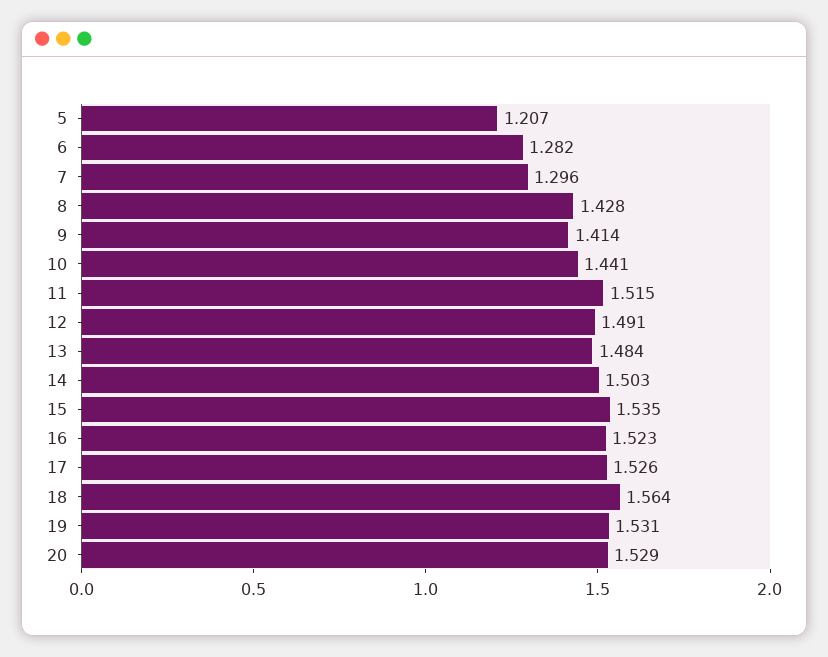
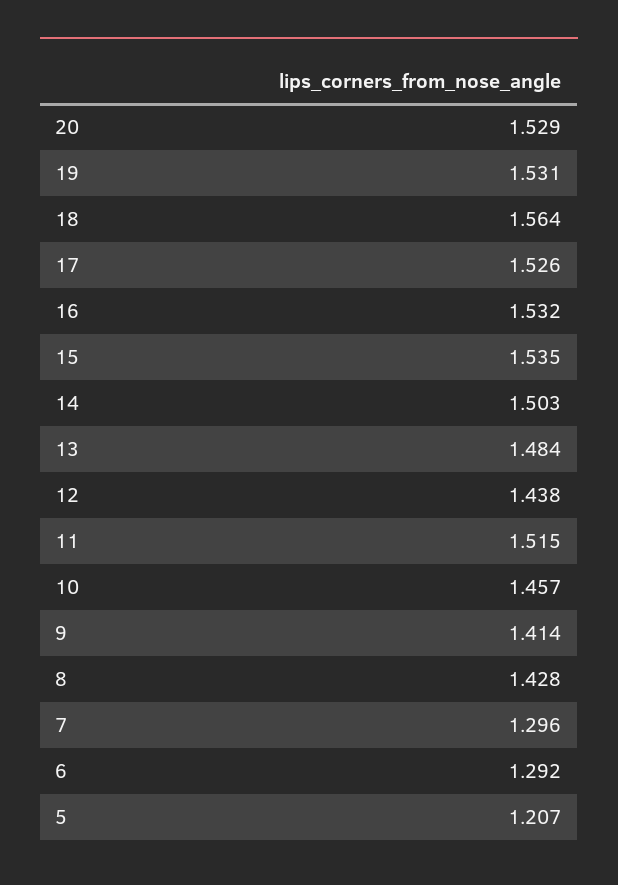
6: 1.282 -> 1.292
10: 1.441 -> 1.457
12: 1.491 -> 1.438
16: 1.523 -> 1.532

